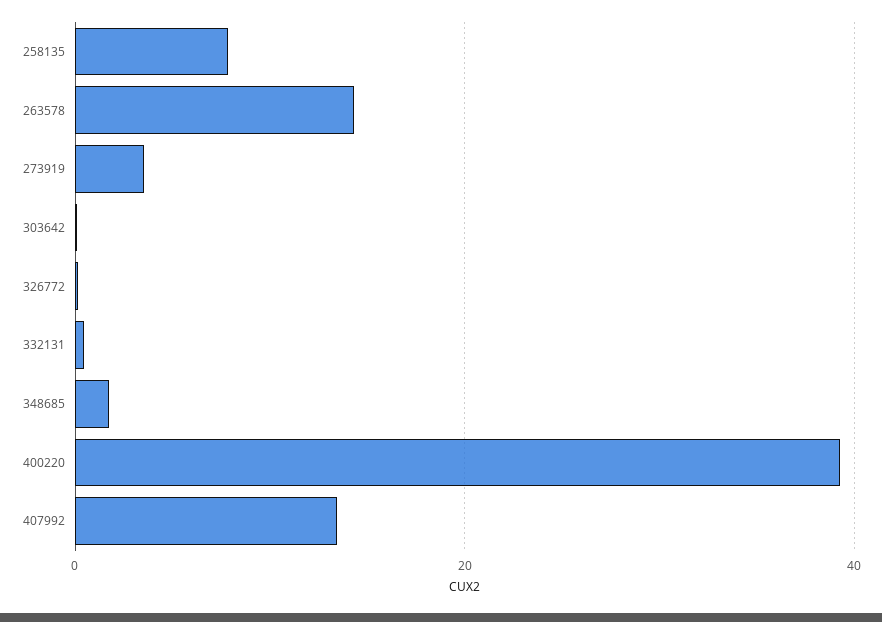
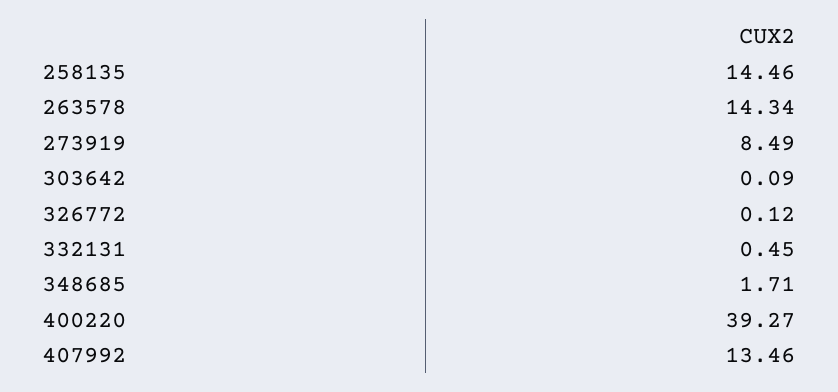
258135: 8 -> 14.46
273919: 4 -> 8.49

